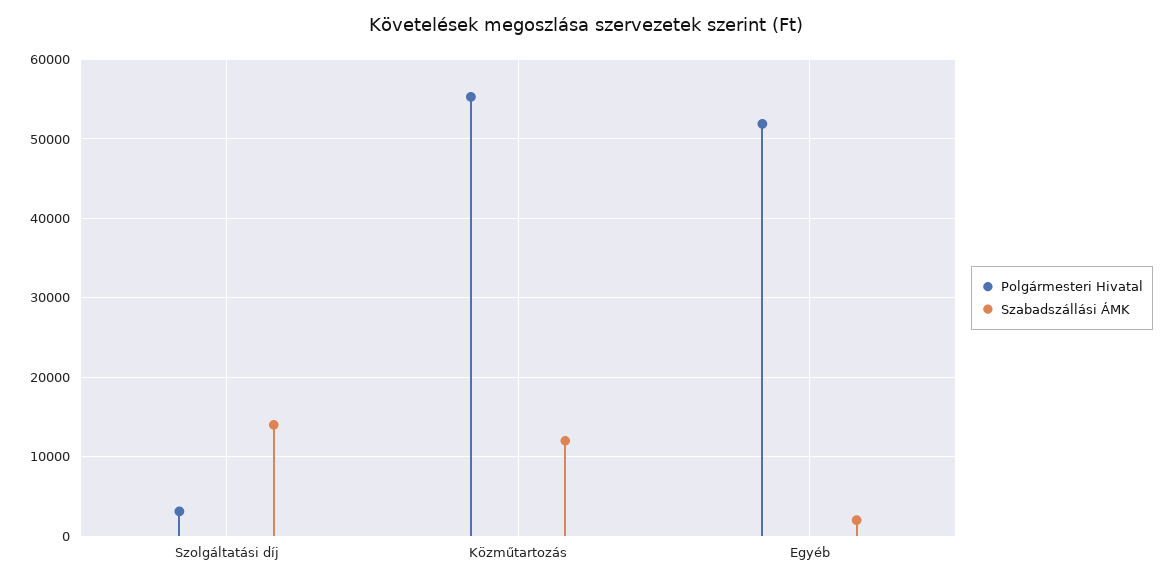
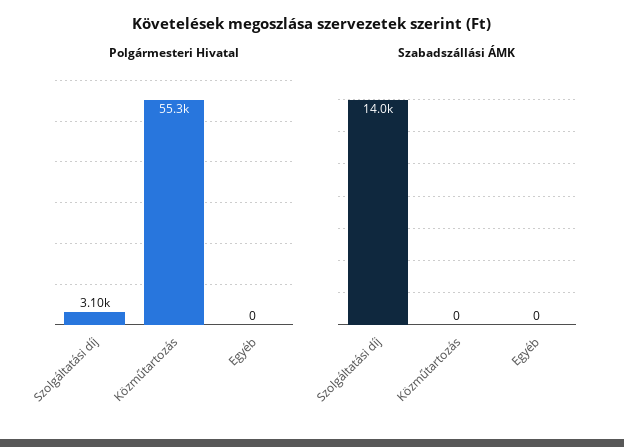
Szabadszállási ÁMK, Közműtartozás: 12000 -> 0
Polgármesteri Hivatal, Egyéb: 52000 -> 0
Szabadszállási ÁMK, Egyéb: 2000 -> 0

